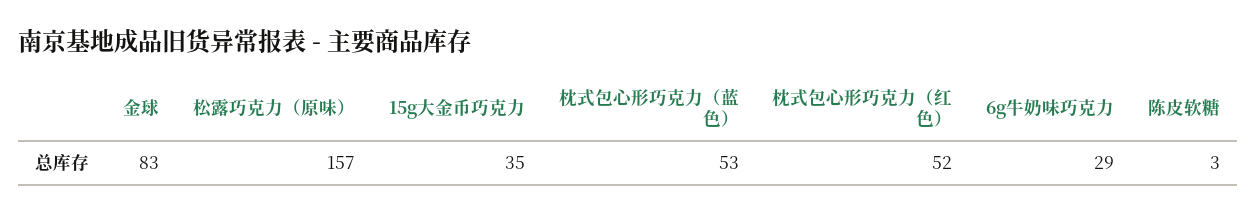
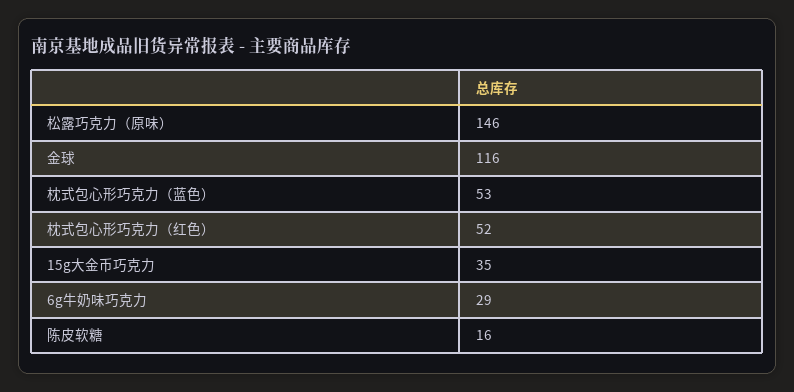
金球: 83 -> 116
松露巧克力（原味）: 157 -> 146
陈皮软糖: 3 -> 16

